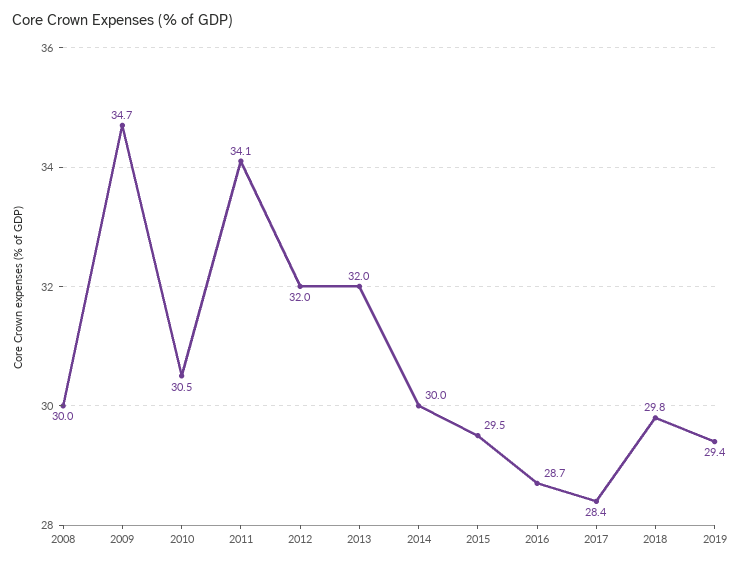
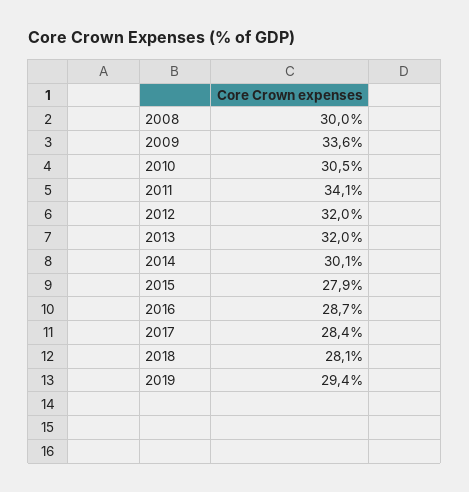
2009: 34.7 -> 33.6
2014: 30 -> 30.1
2015: 29.5 -> 27.9
2018: 29.8 -> 28.1

